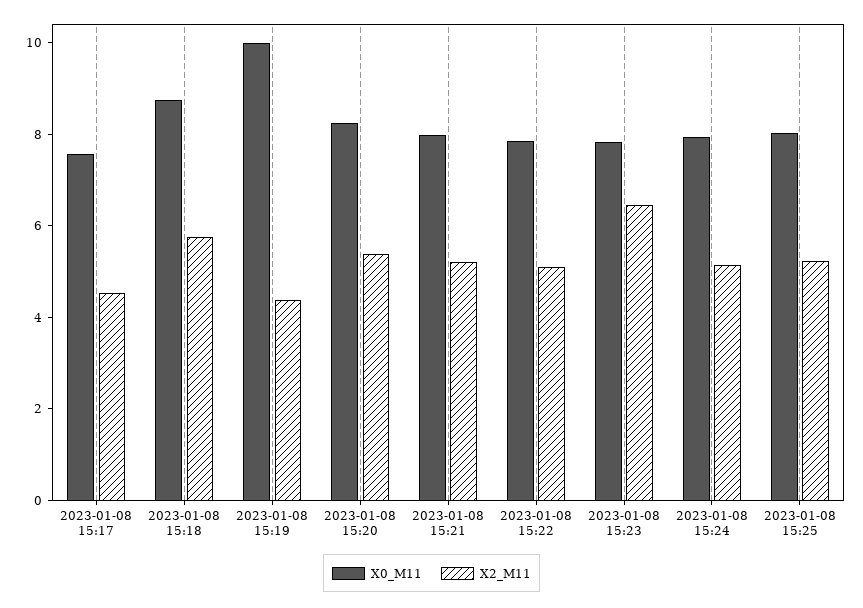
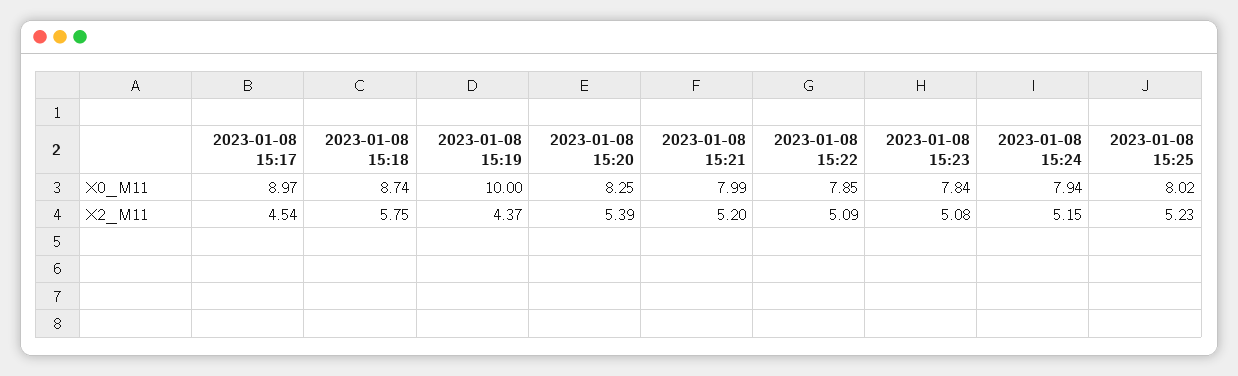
X0_M11, 2023-01-08 15:17: 7.5 -> 8.97
X2_M11, 2023-01-08 15:23: 6.5 -> 5.08

